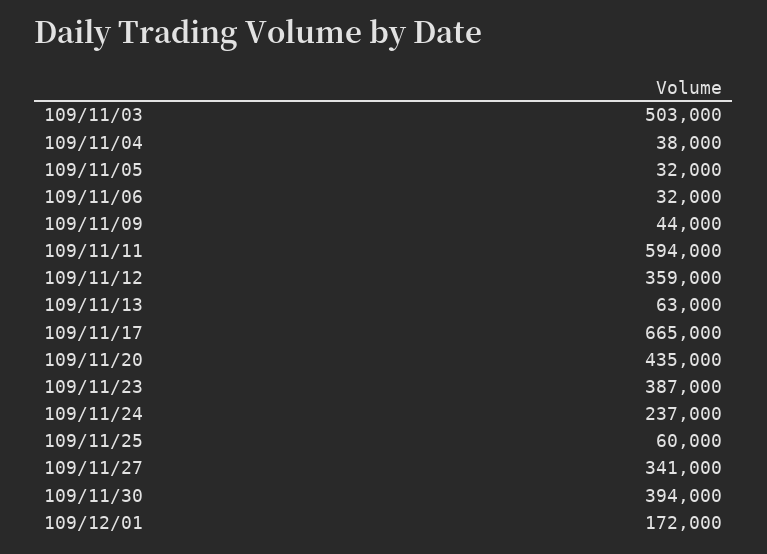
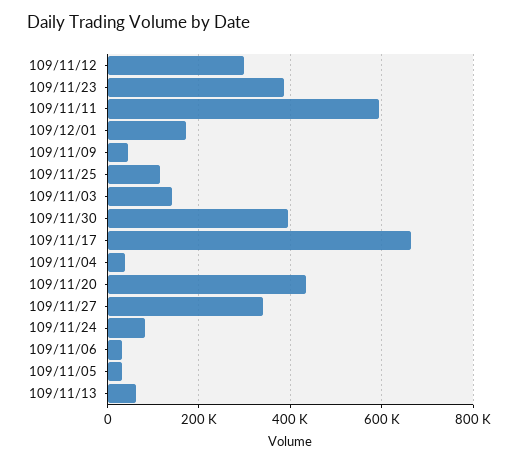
109/11/03: 503000 -> 140000
109/11/12: 359000 -> 300000
109/11/24: 237000 -> 80000
109/11/25: 60000 -> 120000

